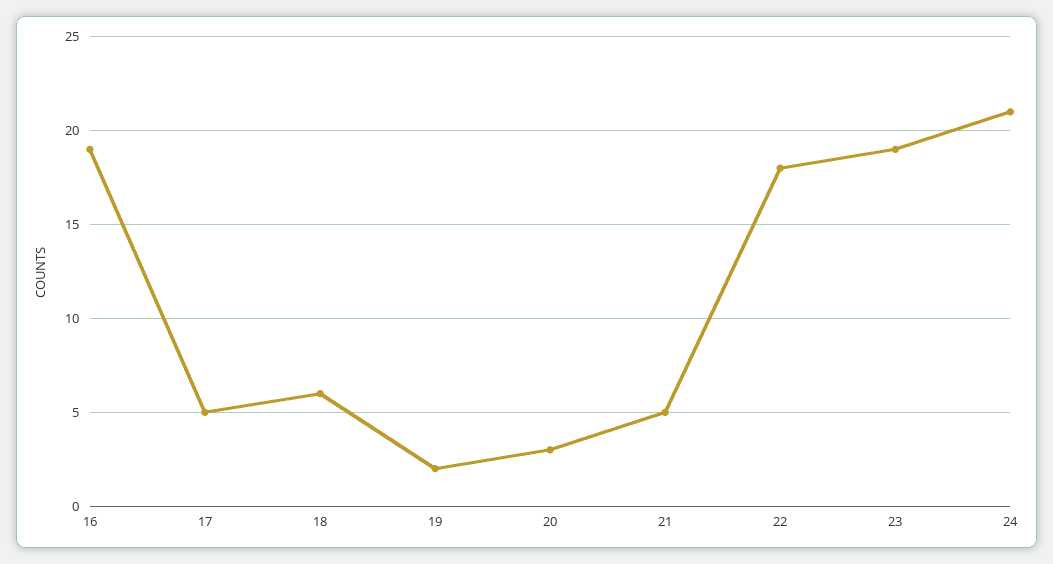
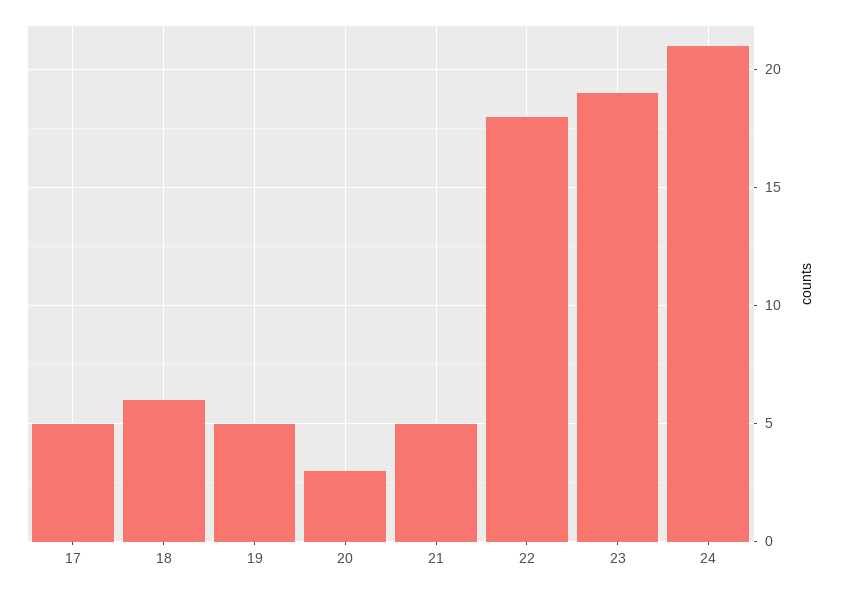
16: 19 -> none
19: 2 -> 5

